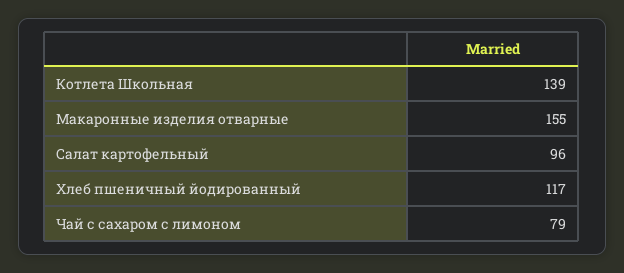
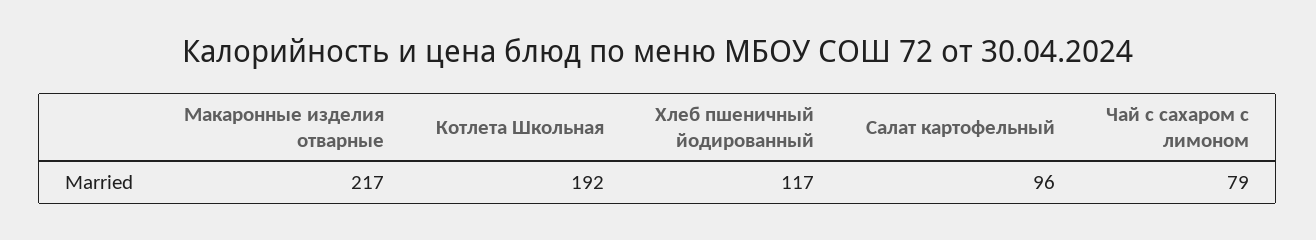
Котлета Школьная: 139 -> 192
Макаронные изделия отварные: 155 -> 217

